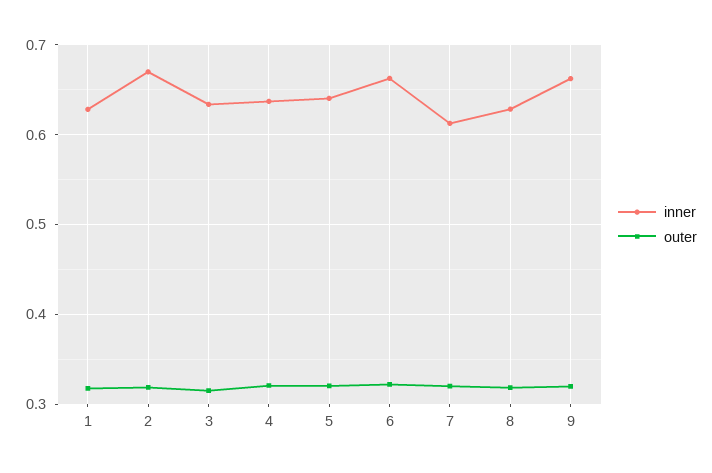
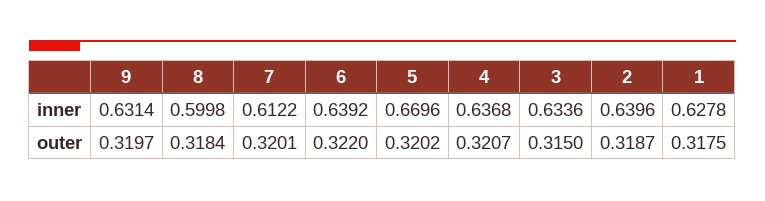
inner, 2: 0.67 -> 0.6396
inner, 5: 0.64 -> 0.6696
inner, 6: 0.66 -> 0.6392
inner, 8: 0.63 -> 0.5998
inner, 9: 0.66 -> 0.6314

